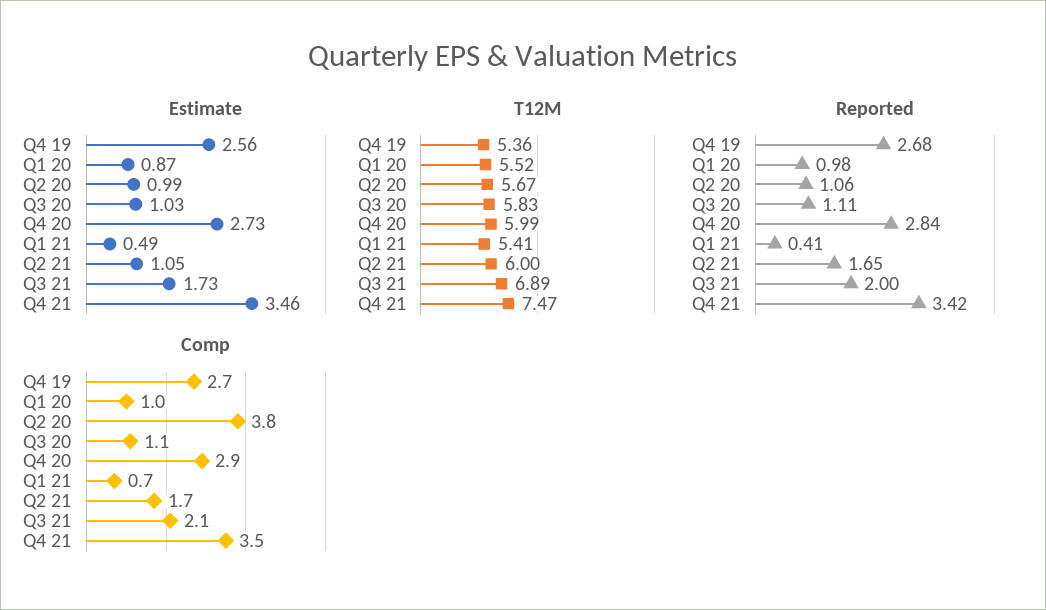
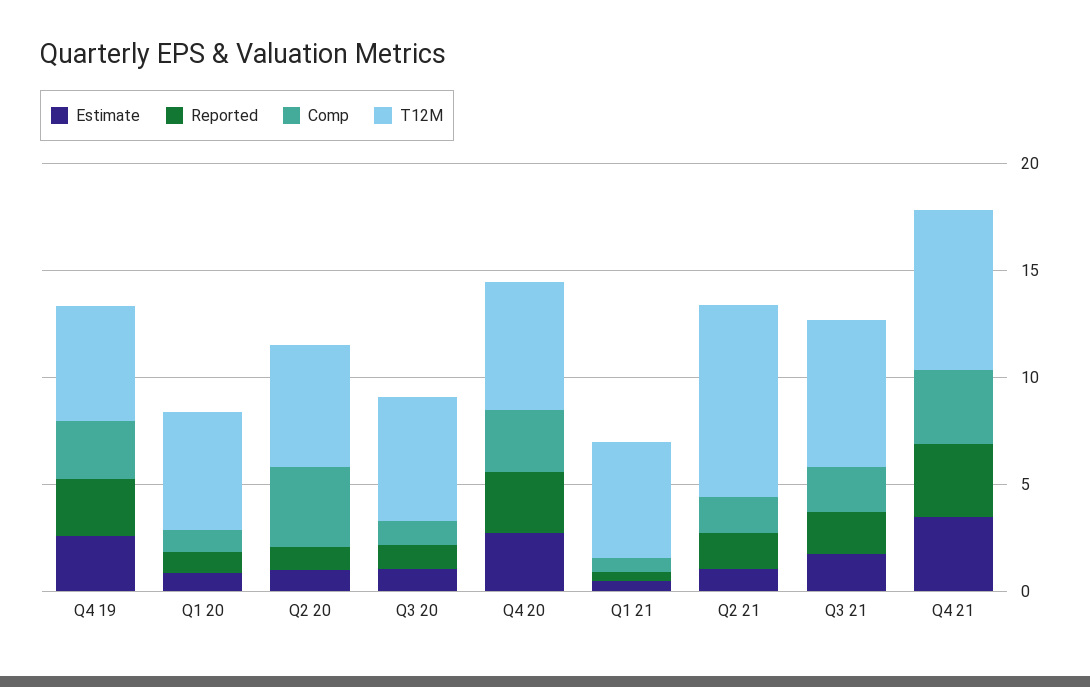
T12M, Q2 21: 6 -> 9

